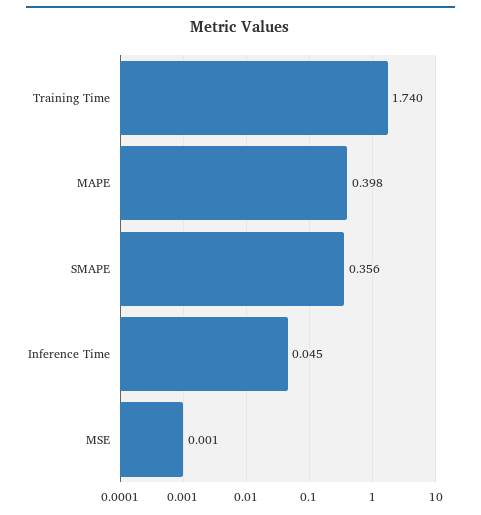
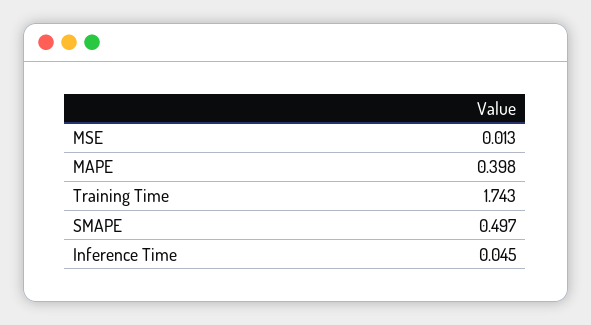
Training Time: 1.74 -> 1.743
SMAPE: 0.356 -> 0.497
MSE: 0.001 -> 0.013

